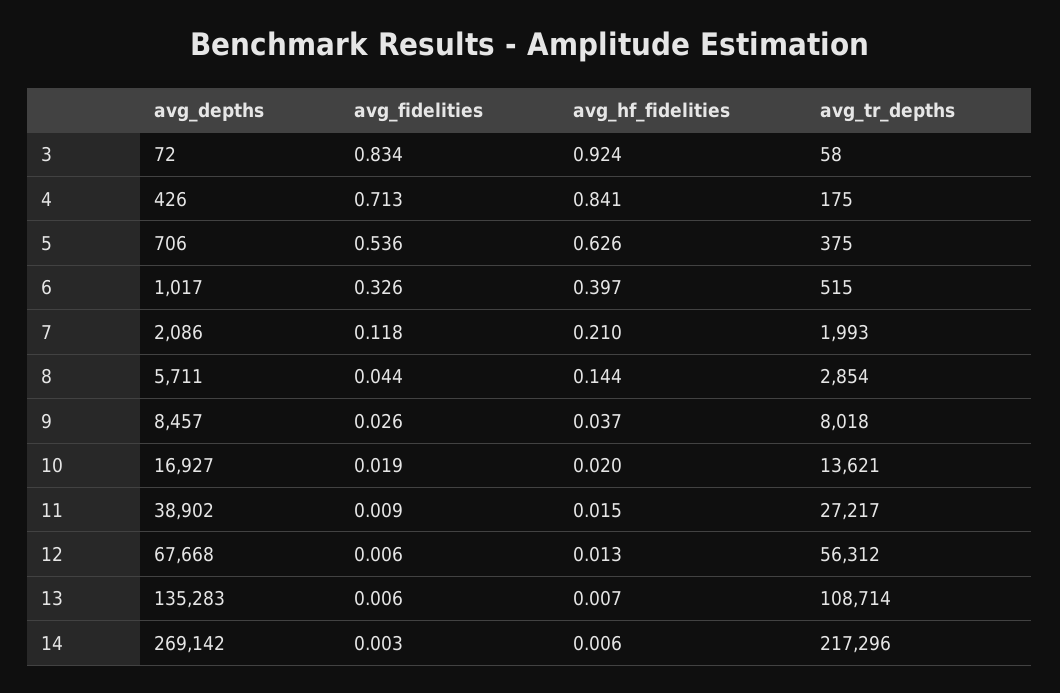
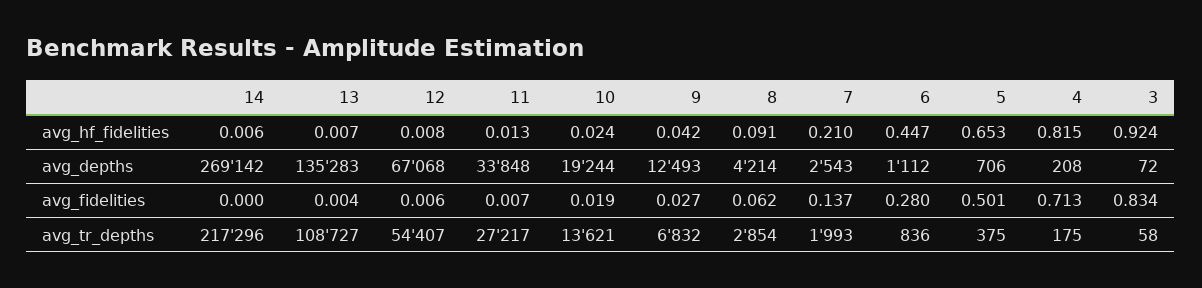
avg_depths, 4: 426 -> 208
avg_hf_fidelities, 4: 0.841 -> 0.815
avg_fidelities, 5: 0.536 -> 0.501
avg_hf_fidelities, 5: 0.626 -> 0.653
avg_depths, 6: 1017 -> 1112
avg_fidelities, 6: 0.326 -> 0.28
avg_hf_fidelities, 6: 0.397 -> 0.447
avg_tr_depths, 6: 515 -> 836
avg_depths, 7: 2086 -> 2543
avg_fidelities, 7: 0.118 -> 0.137
avg_depths, 8: 5711 -> 4214
avg_fidelities, 8: 0.044 -> 0.062
avg_hf_fidelities, 8: 0.144 -> 0.091
avg_depths, 9: 8457 -> 12493
avg_fidelities, 9: 0.026 -> 0.027
avg_hf_fidelities, 9: 0.037 -> 0.042
avg_tr_depths, 9: 8018 -> 6832
avg_depths, 10: 16927 -> 19244
avg_hf_fidelities, 10: 0.02 -> 0.024
avg_depths, 11: 38902 -> 33848
avg_fidelities, 11: 0.009 -> 0.007
avg_hf_fidelities, 11: 0.015 -> 0.013
avg_depths, 12: 67668 -> 67068
avg_hf_fidelities, 12: 0.013 -> 0.008
avg_tr_depths, 12: 56312 -> 54407
avg_fidelities, 13: 0.006 -> 0.004
avg_tr_depths, 13: 108714 -> 108727
avg_fidelities, 14: 0.003 -> 0

